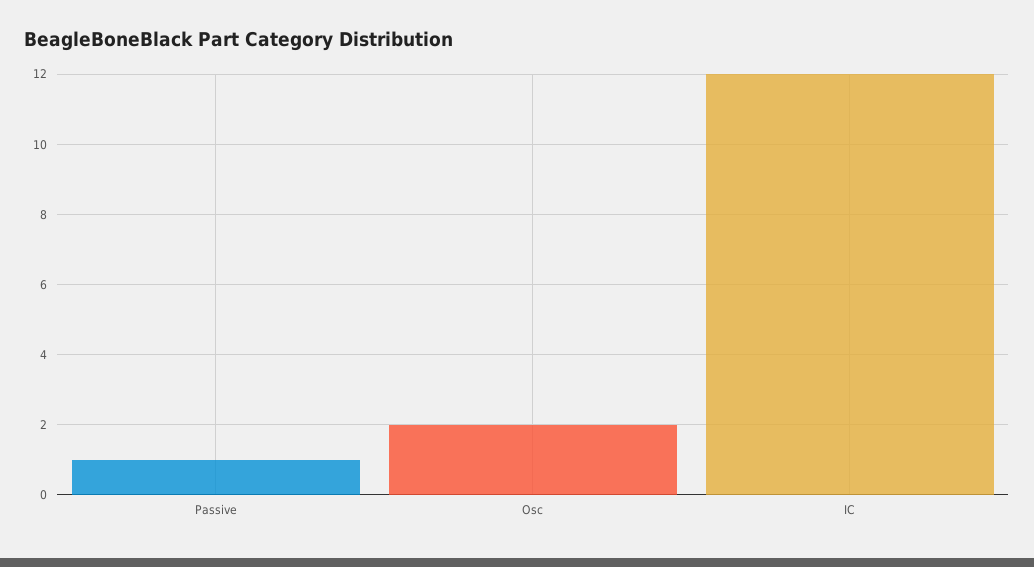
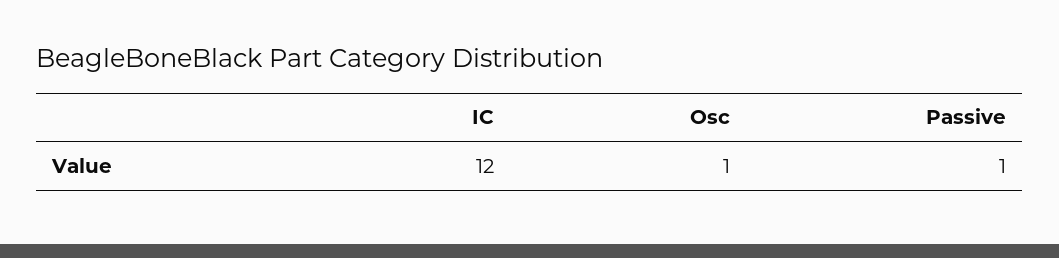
Osc: 2 -> 1

